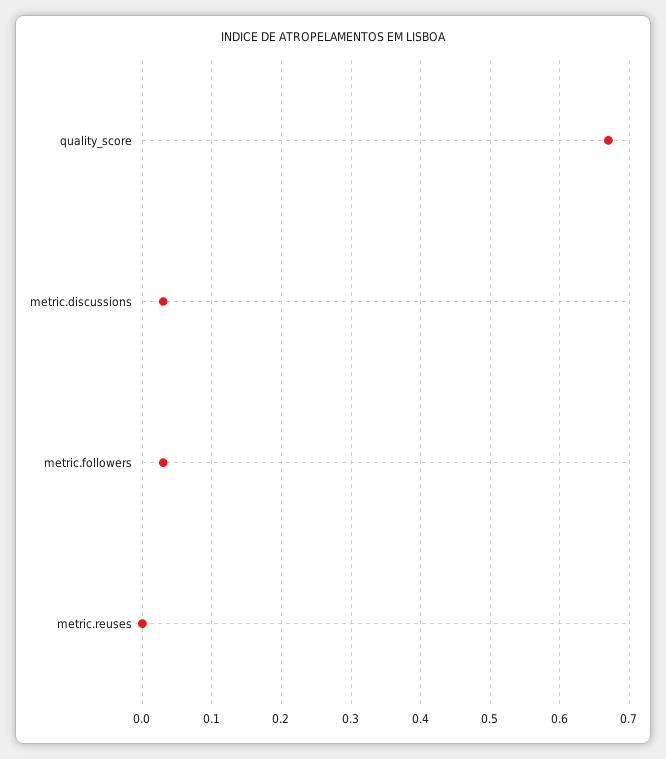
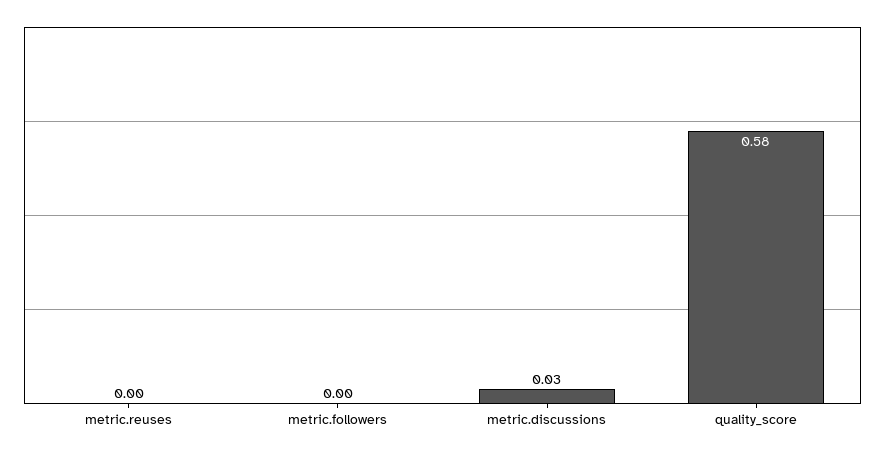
quality_score: 0.67 -> 0.58
metric.followers: 0.03 -> 0

